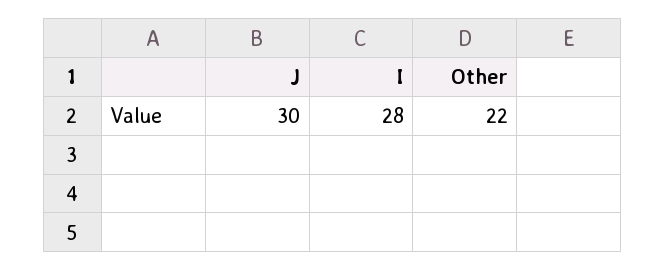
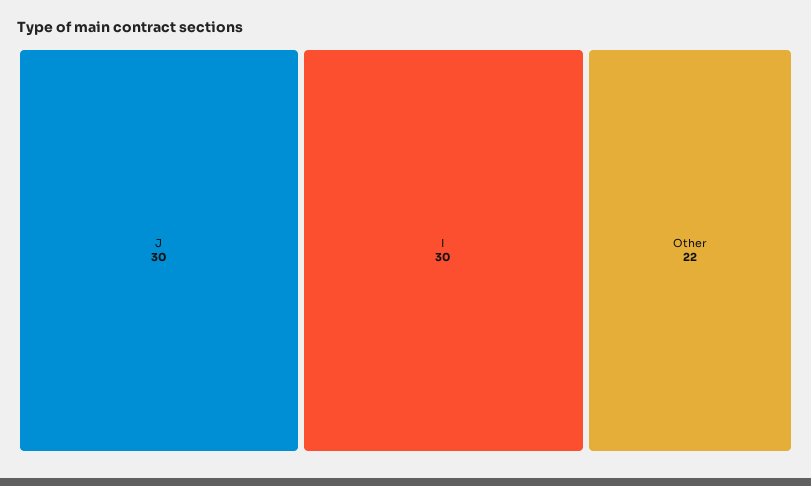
I: 28 -> 30

